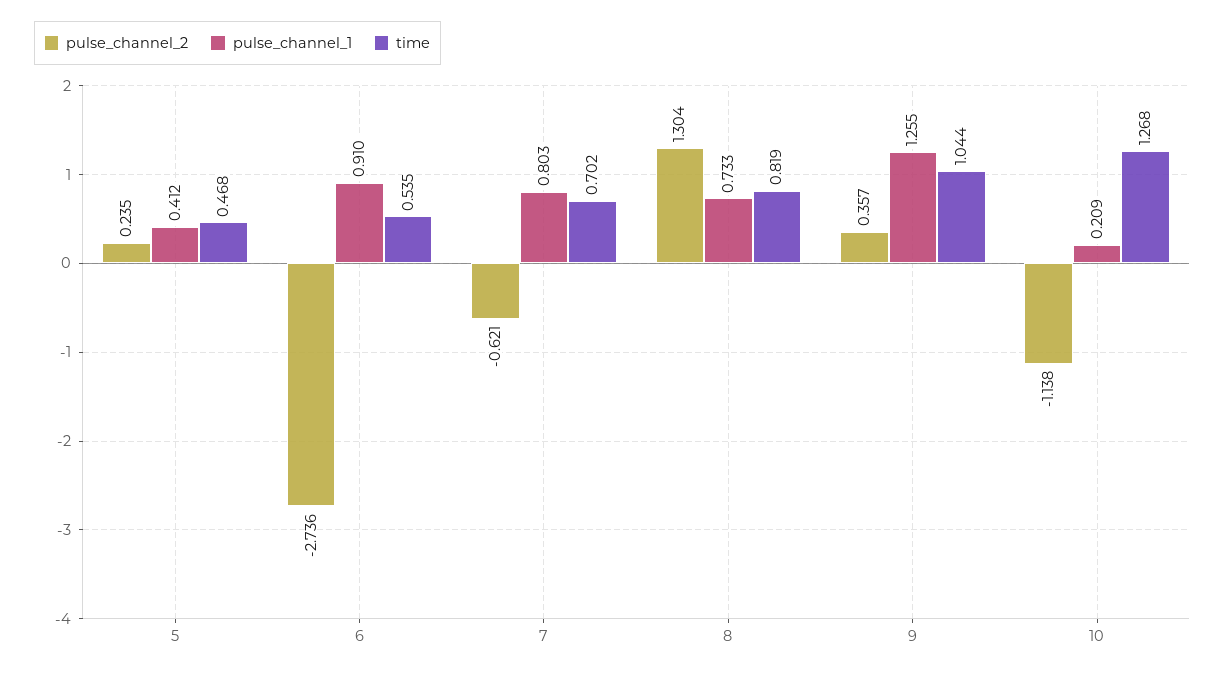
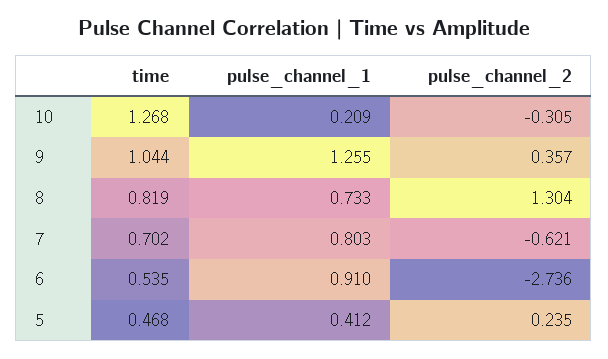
pulse_channel_2, 10: -1.138 -> -0.305

